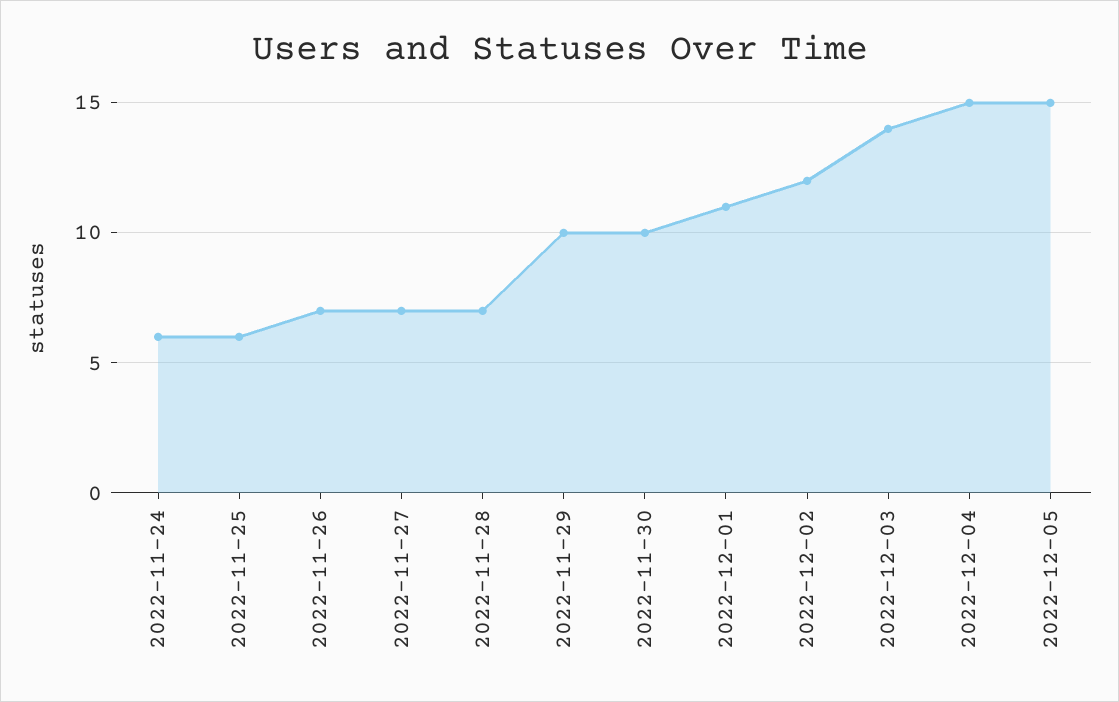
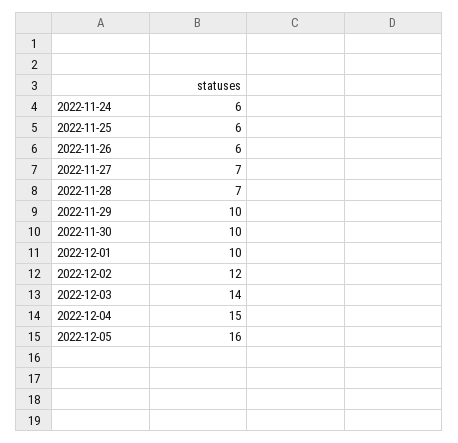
2022-11-26: 7 -> 6
2022-12-01: 11 -> 10
2022-12-05: 15 -> 16

